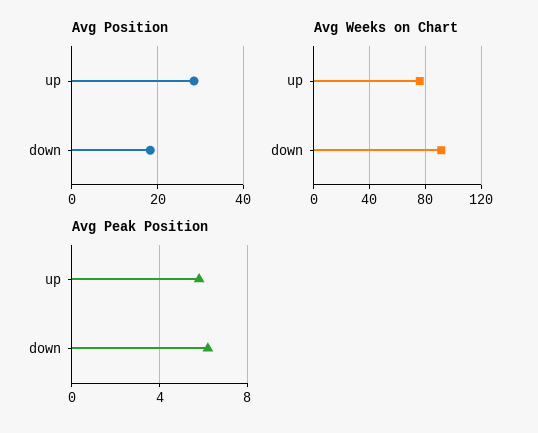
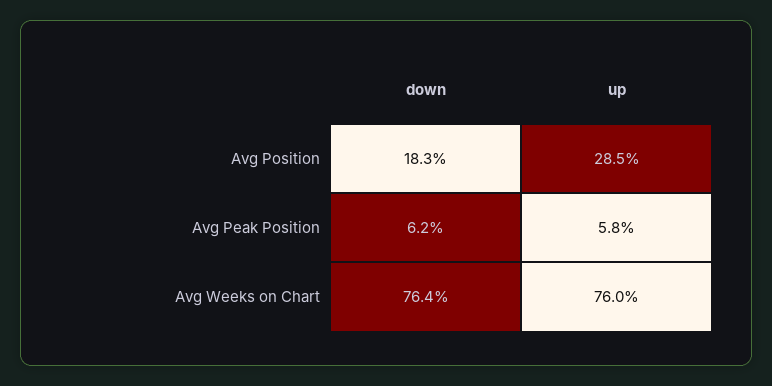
Avg Weeks on Chart, down: 90 -> 76.4

